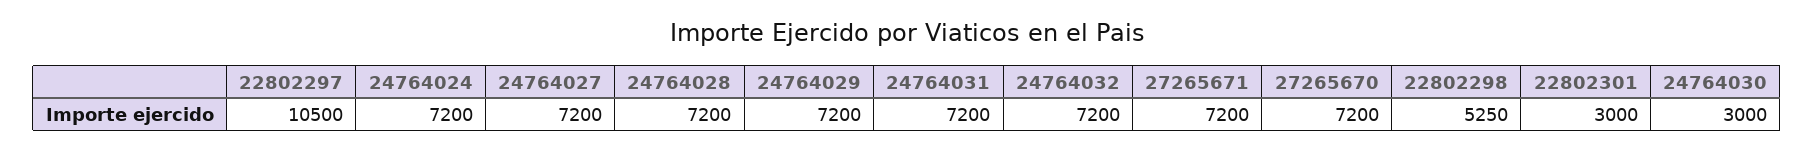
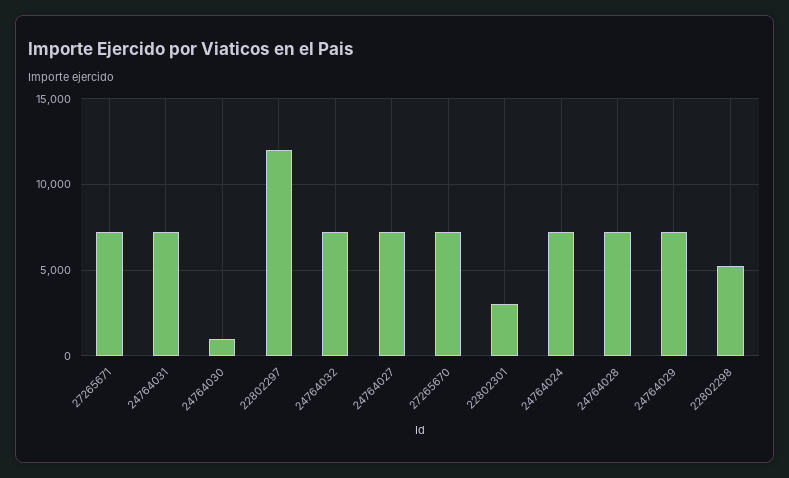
22802297: 10500 -> 12000
24764030: 3000 -> 1000

